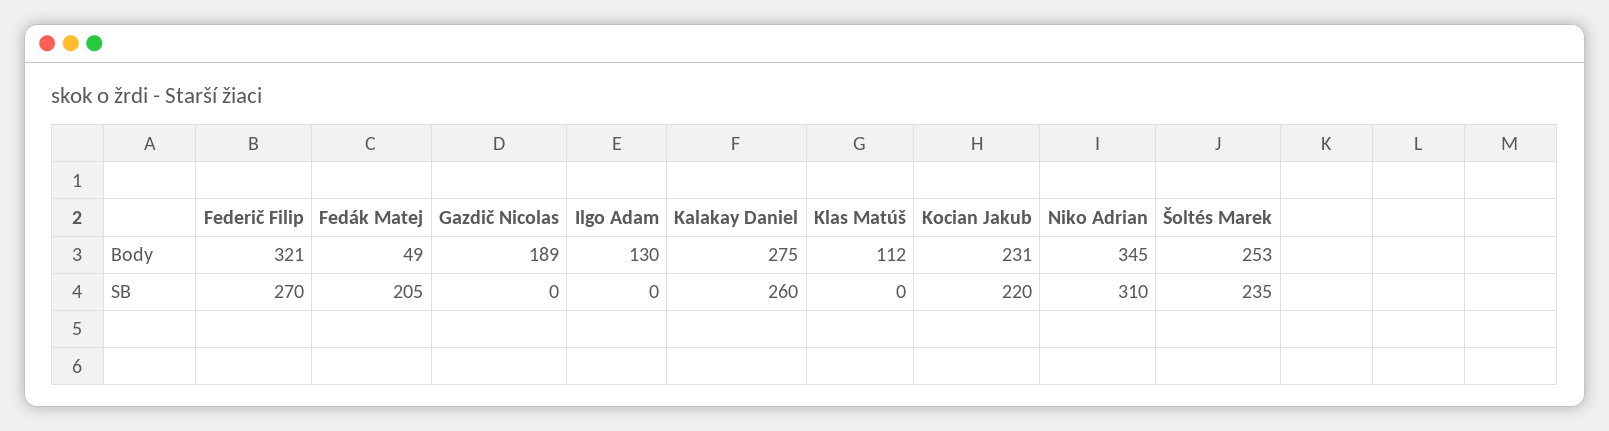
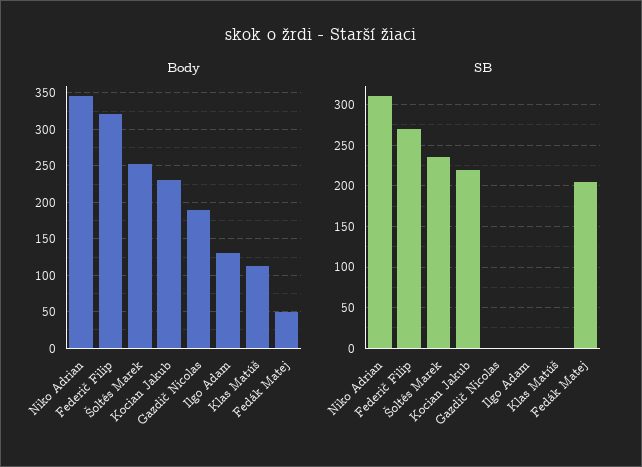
Body, Kalakay Daniel: 275 -> none
SB, Kalakay Daniel: 260 -> none

